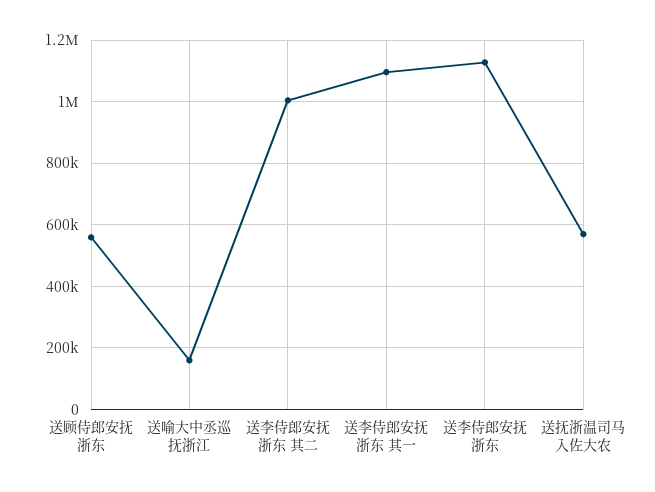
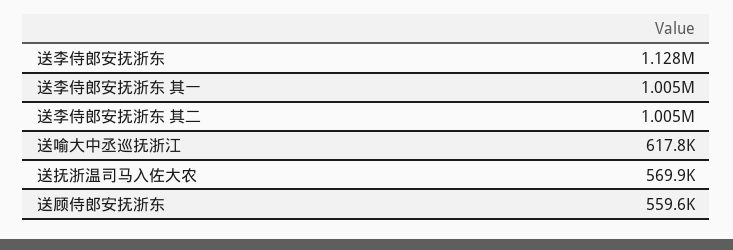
送喻大中丞巡抚浙江: 160000 -> 617800
送李侍郎安抚浙东 其一: 1100000 -> 1005000

